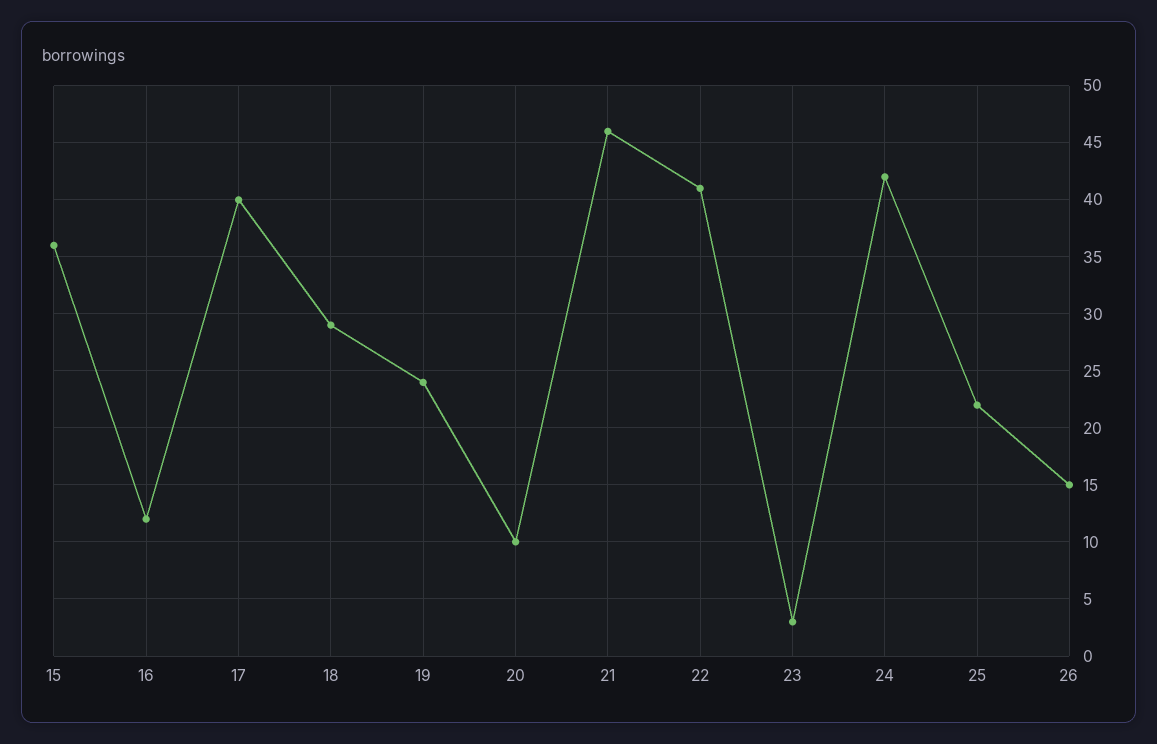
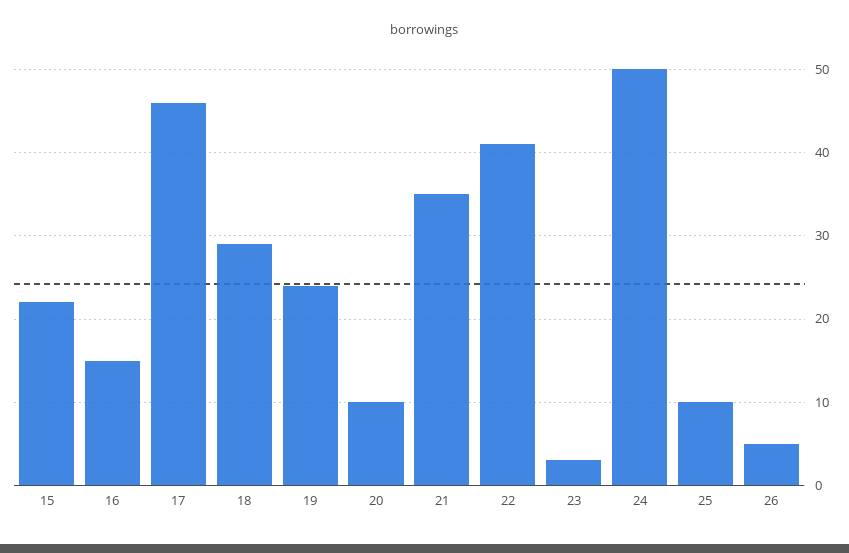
15: 36 -> 22
16: 12 -> 15
17: 40 -> 46
21: 46 -> 35
24: 42 -> 50
25: 22 -> 10
26: 15 -> 5

